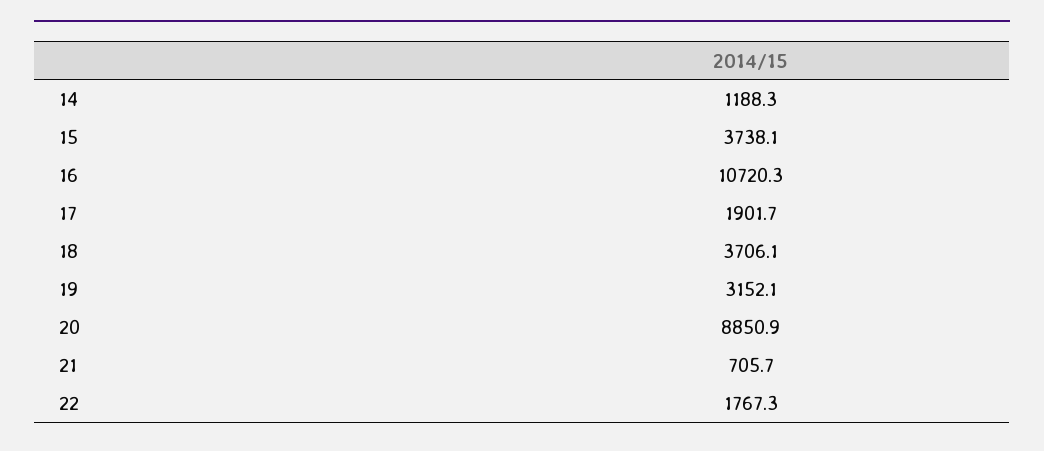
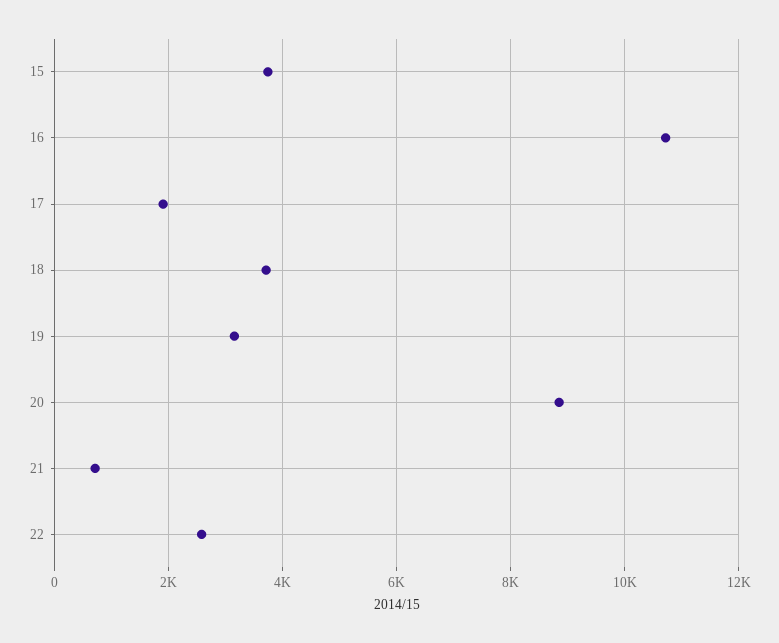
14: 1188.3 -> none
22: 1767.3 -> 2600

